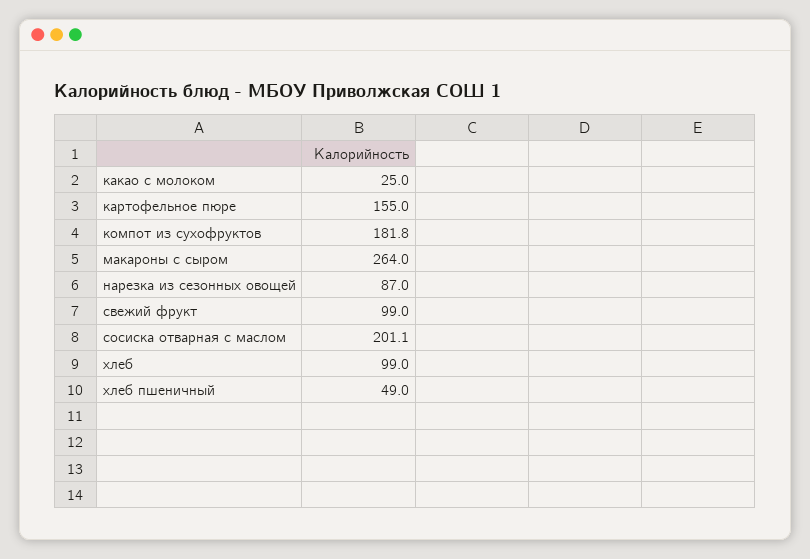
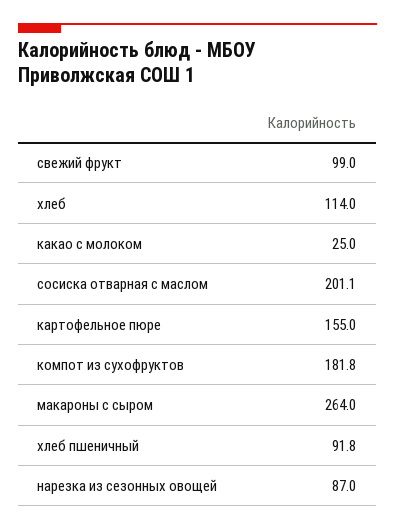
хлеб: 99 -> 114
хлеб пшеничный: 49 -> 91.8

